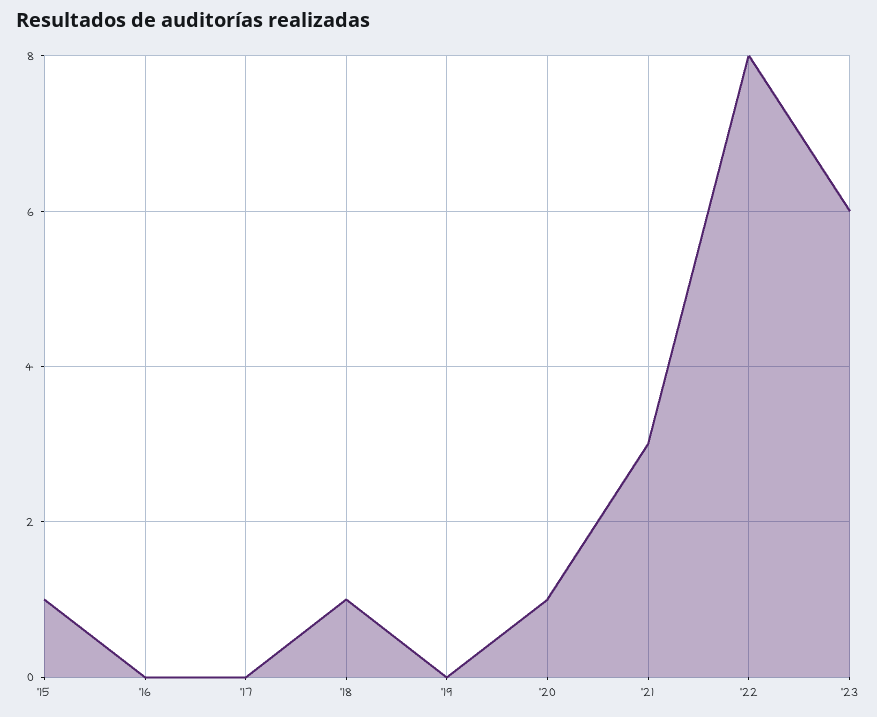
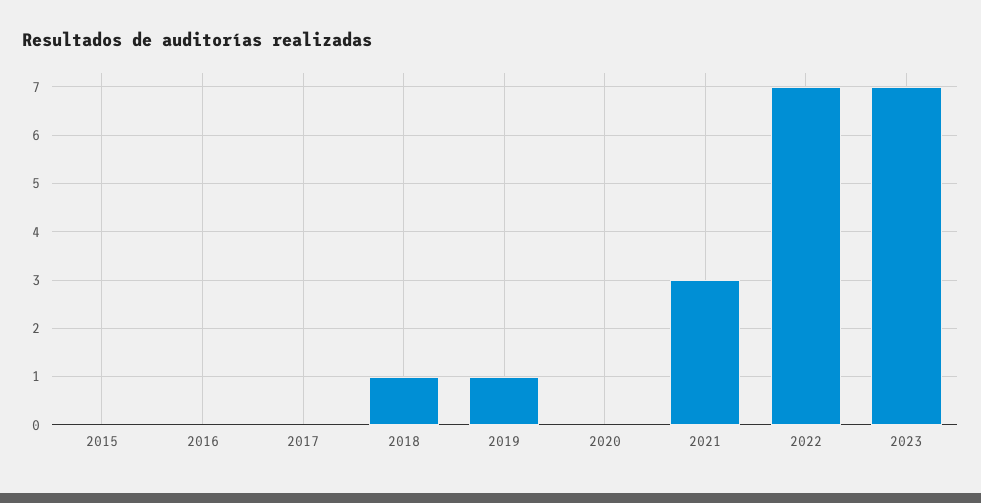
'15: 1 -> 0
'19: 0 -> 1
'20: 1 -> 0
'22: 8 -> 7
'23: 6 -> 7

